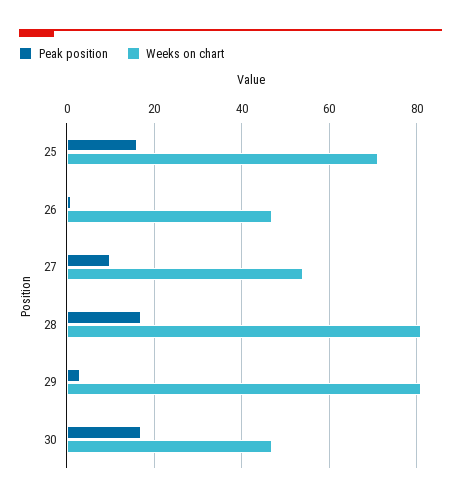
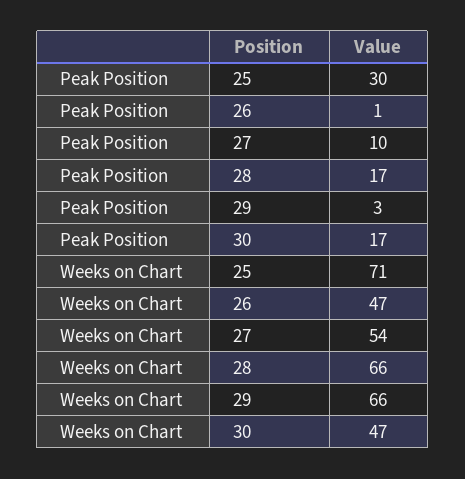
Peak position, 25: 15 -> 30
Weeks on chart, 28: 80 -> 66
Weeks on chart, 29: 80 -> 66

